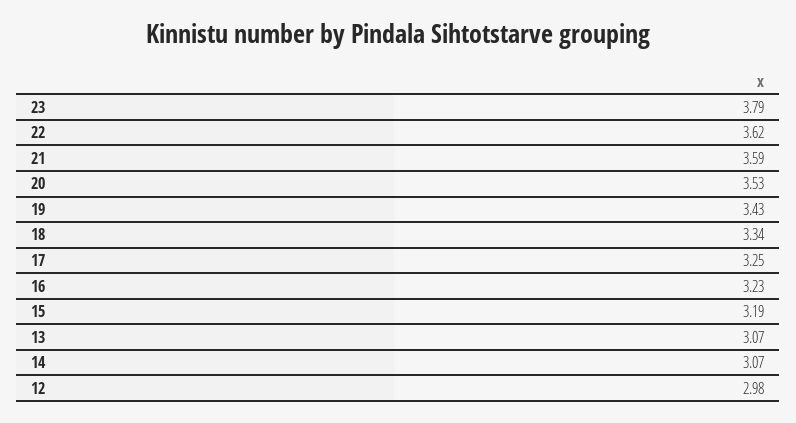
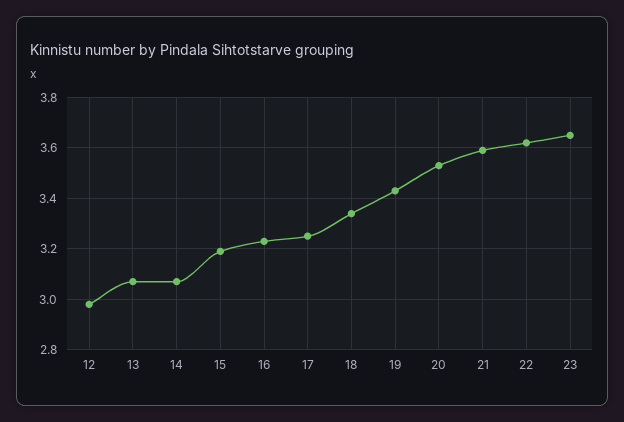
23: 3.79 -> 3.65

